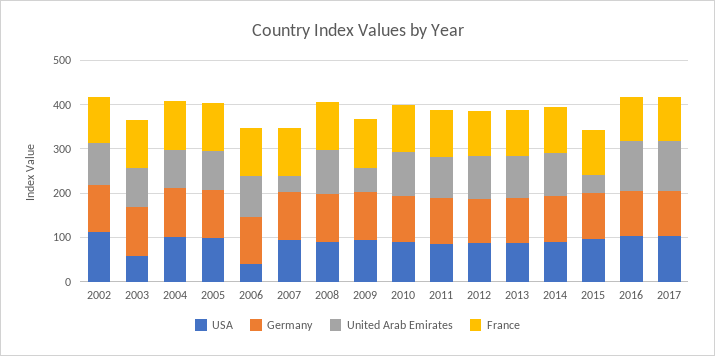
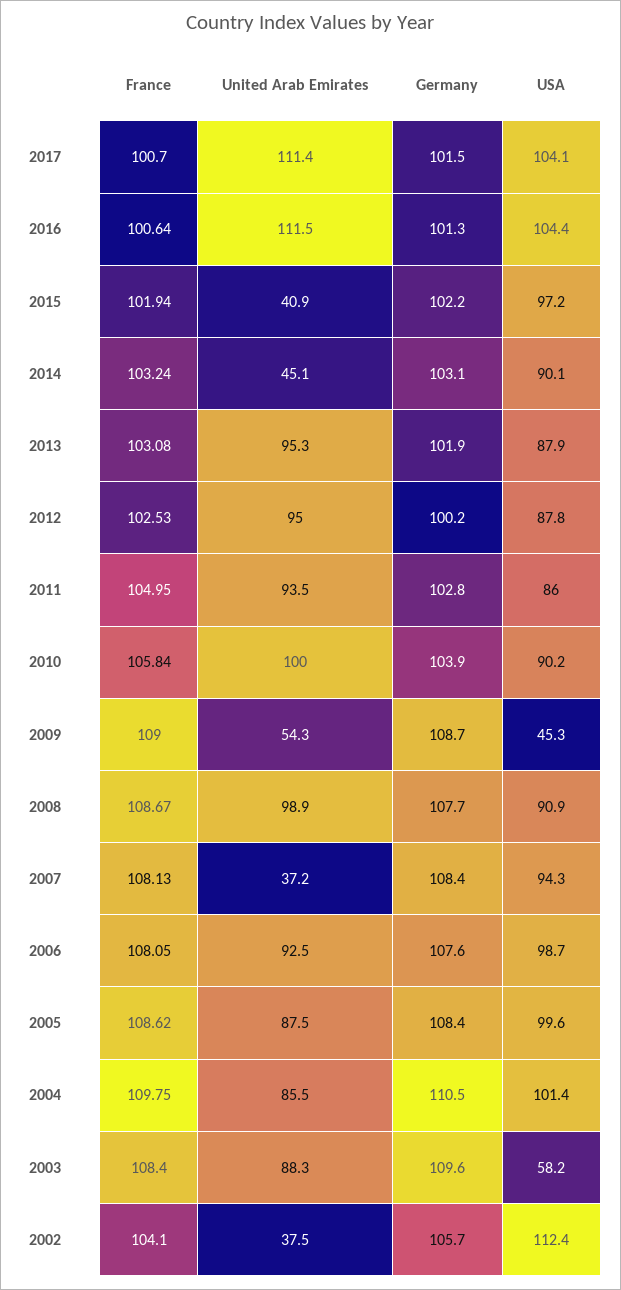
United Arab Emirates, 2002: 100 -> 37.5
USA, 2006: 40 -> 98.7
USA, 2009: 100 -> 45.3
United Arab Emirates, 2014: 100 -> 45.1

